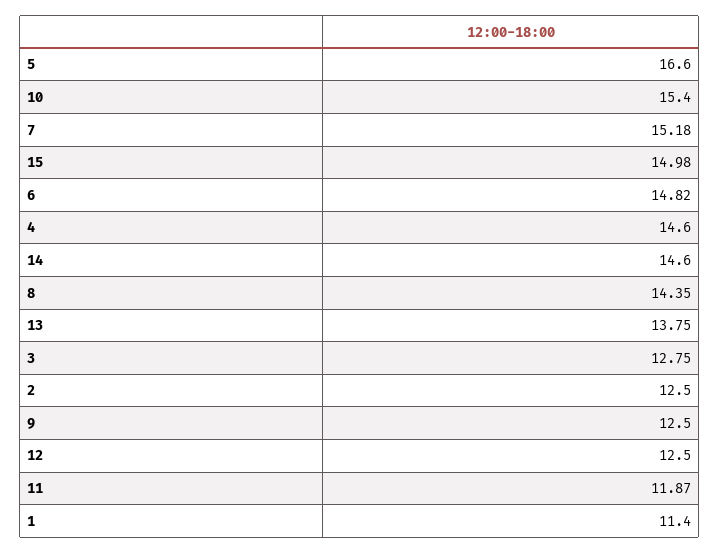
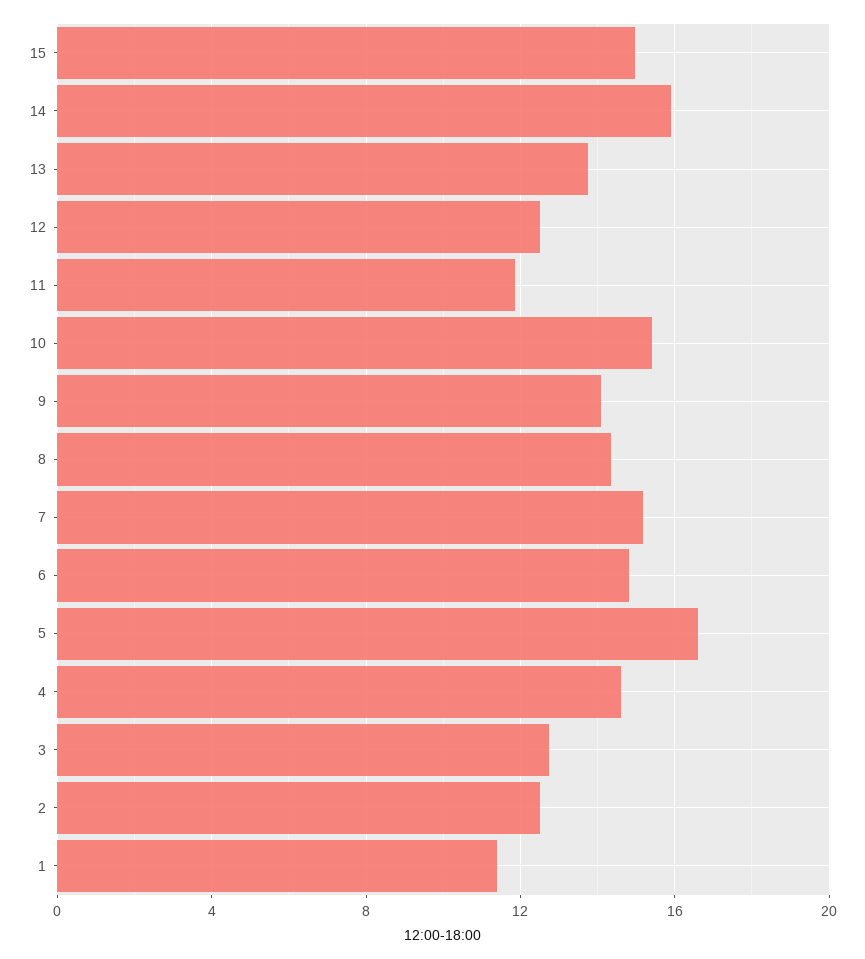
14: 14.6 -> 16
9: 12.5 -> 14

